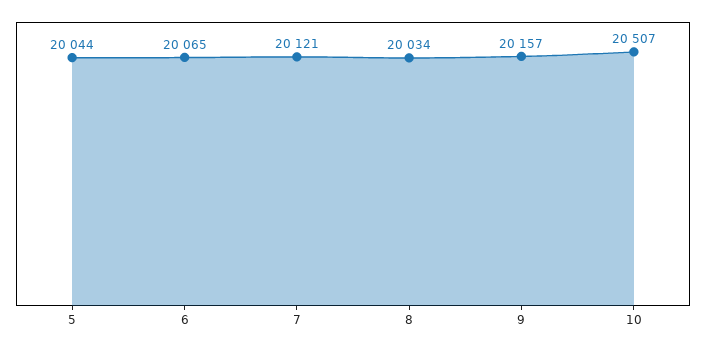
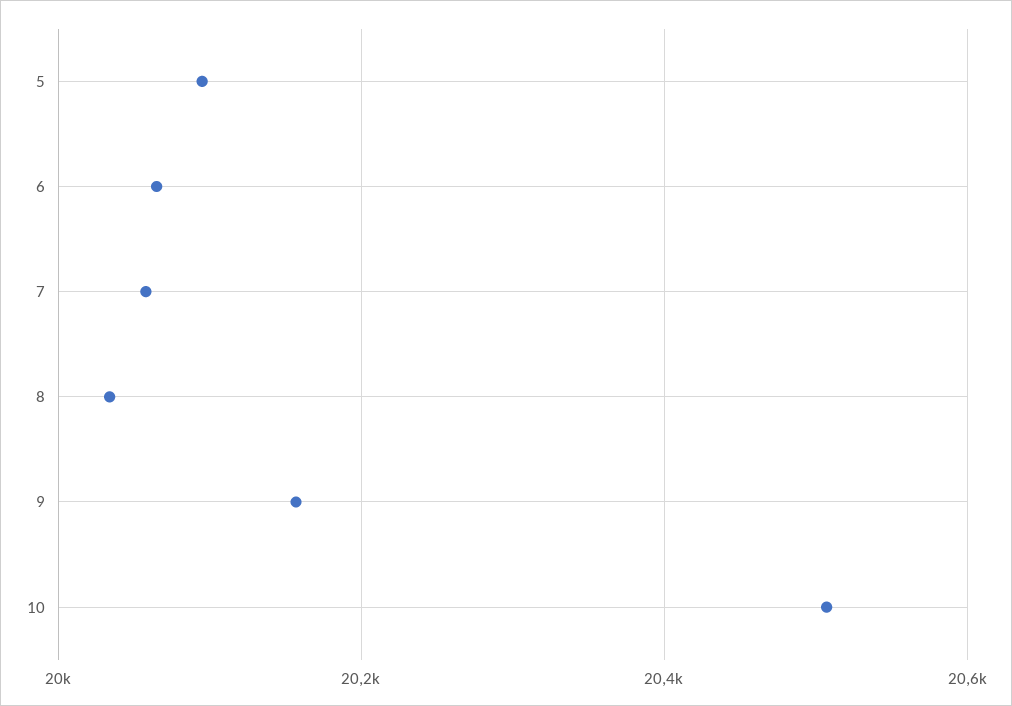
5: 20044 -> 20100
7: 20121 -> 20060

